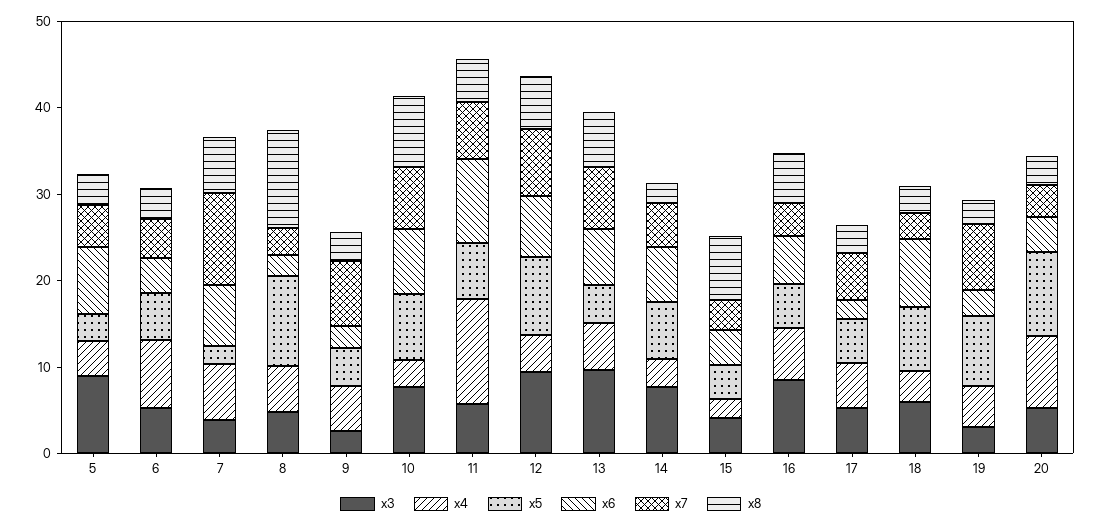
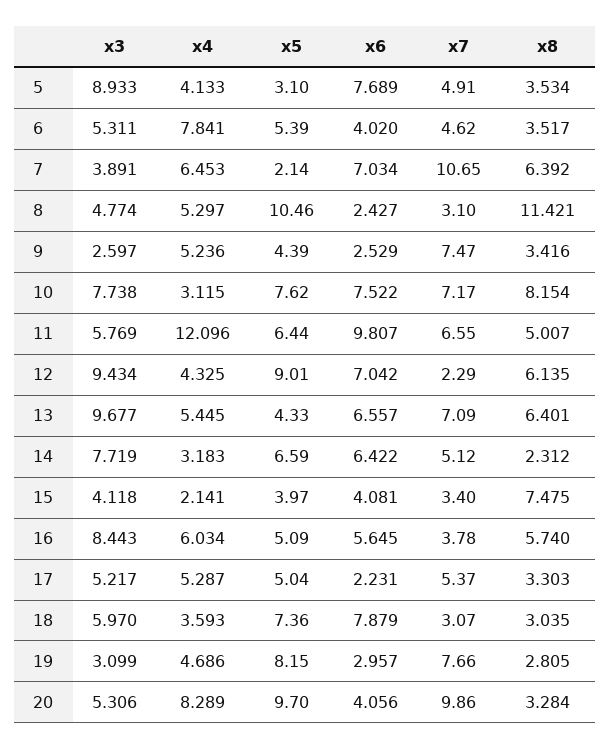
x7, 12: 8 -> 2.29
x7, 20: 4 -> 9.86

